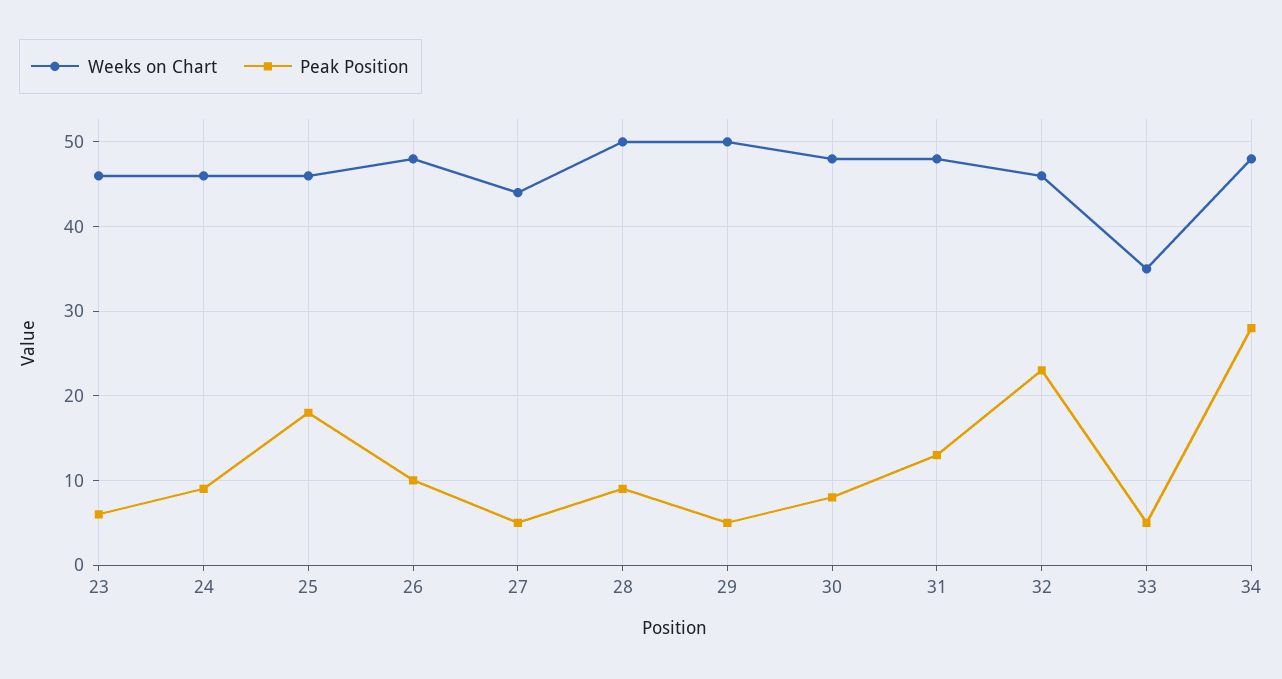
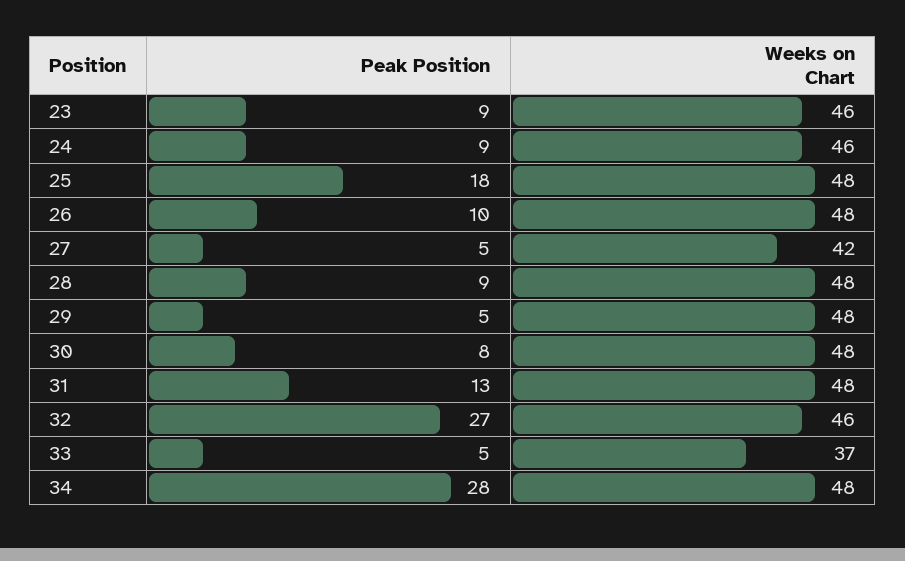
Peak Position, 23: 6 -> 9
Weeks on Chart, 25: 46 -> 48
Weeks on Chart, 27: 44 -> 42
Weeks on Chart, 28: 50 -> 48
Weeks on Chart, 29: 50 -> 48
Peak Position, 32: 23 -> 27
Weeks on Chart, 33: 35 -> 37

